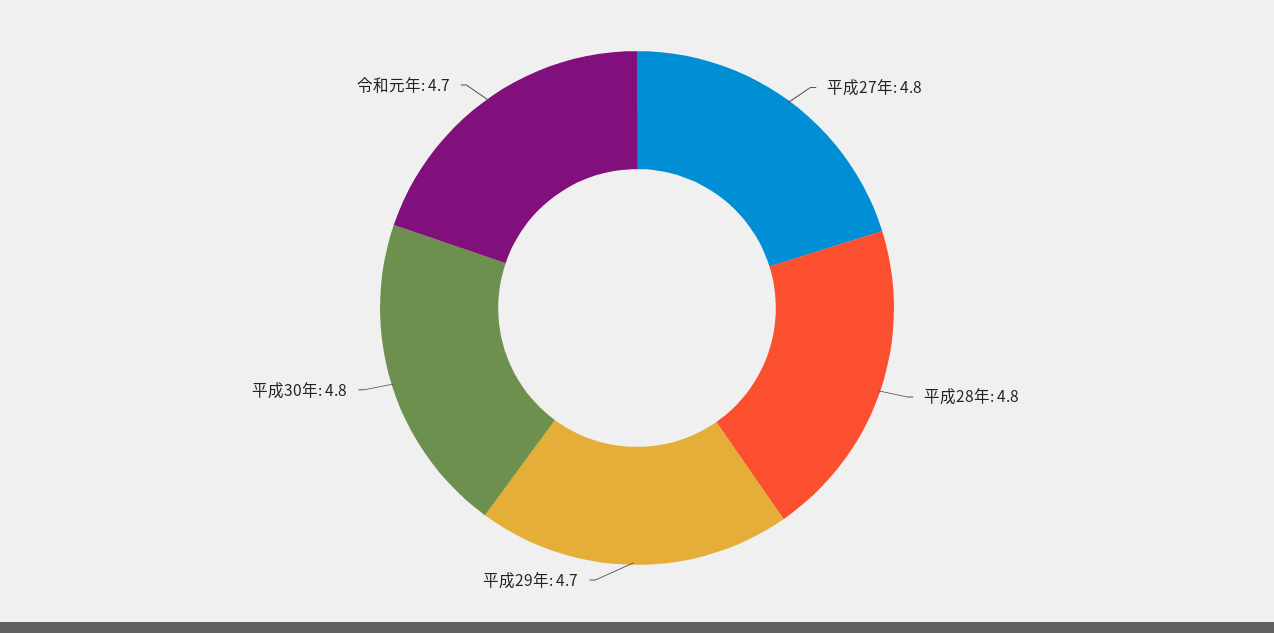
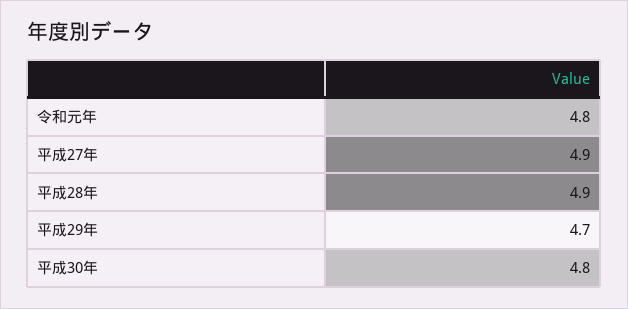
平成27年: 4.8 -> 4.9
平成28年: 4.8 -> 4.9
令和元年: 4.7 -> 4.8

